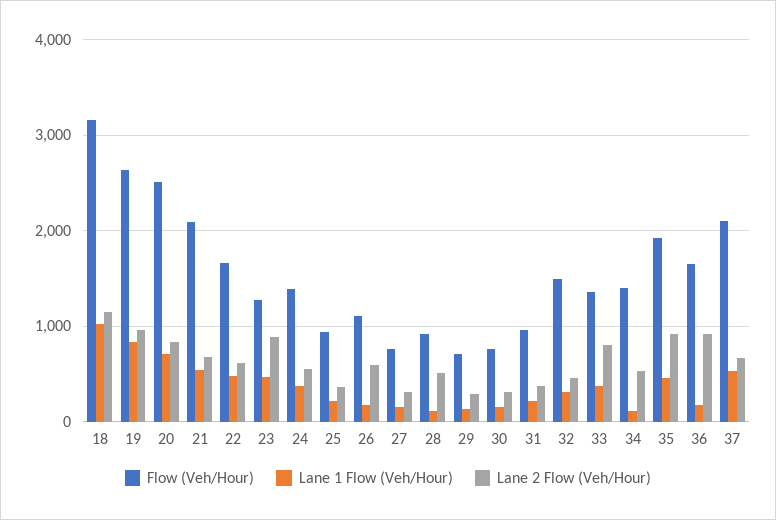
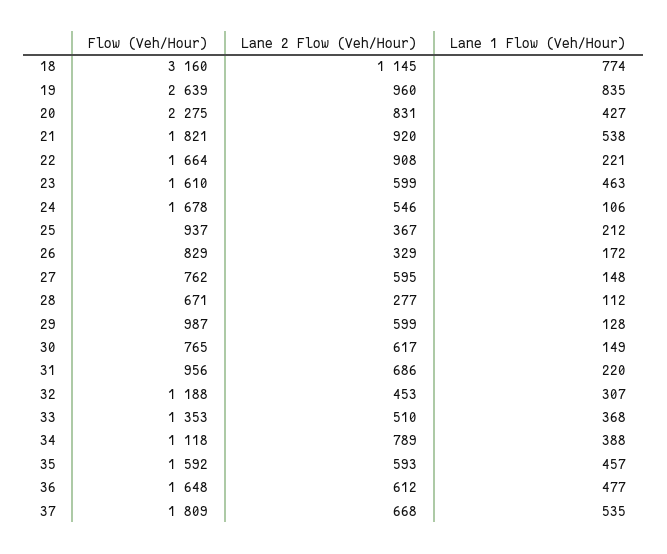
Lane 1 Flow (Veh/Hour), 18: 1000 -> 774
Flow (Veh/Hour), 20: 2500 -> 2275
Lane 1 Flow (Veh/Hour), 20: 700 -> 427
Flow (Veh/Hour), 21: 2100 -> 1821
Lane 2 Flow (Veh/Hour), 21: 700 -> 920
Lane 1 Flow (Veh/Hour), 22: 500 -> 221
Lane 2 Flow (Veh/Hour), 22: 600 -> 908
Flow (Veh/Hour), 23: 1300 -> 1610
Lane 2 Flow (Veh/Hour), 23: 900 -> 599
Flow (Veh/Hour), 24: 1400 -> 1678
Lane 1 Flow (Veh/Hour), 24: 400 -> 106
Flow (Veh/Hour), 26: 1100 -> 829
Lane 2 Flow (Veh/Hour), 26: 600 -> 329
Lane 2 Flow (Veh/Hour), 27: 300 -> 595
Flow (Veh/Hour), 28: 900 -> 671
Lane 2 Flow (Veh/Hour), 28: 500 -> 277
Flow (Veh/Hour), 29: 700 -> 987
Lane 2 Flow (Veh/Hour), 29: 300 -> 599
Lane 2 Flow (Veh/Hour), 30: 300 -> 617
Lane 2 Flow (Veh/Hour), 31: 400 -> 686
Flow (Veh/Hour), 32: 1500 -> 1188
Lane 2 Flow (Veh/Hour), 33: 800 -> 510
Flow (Veh/Hour), 34: 1400 -> 1118
Lane 1 Flow (Veh/Hour), 34: 100 -> 388
Lane 2 Flow (Veh/Hour), 34: 500 -> 789
Flow (Veh/Hour), 35: 1900 -> 1592
Lane 2 Flow (Veh/Hour), 35: 900 -> 593
Lane 1 Flow (Veh/Hour), 36: 200 -> 477
Lane 2 Flow (Veh/Hour), 36: 900 -> 612
Flow (Veh/Hour), 37: 2100 -> 1809

